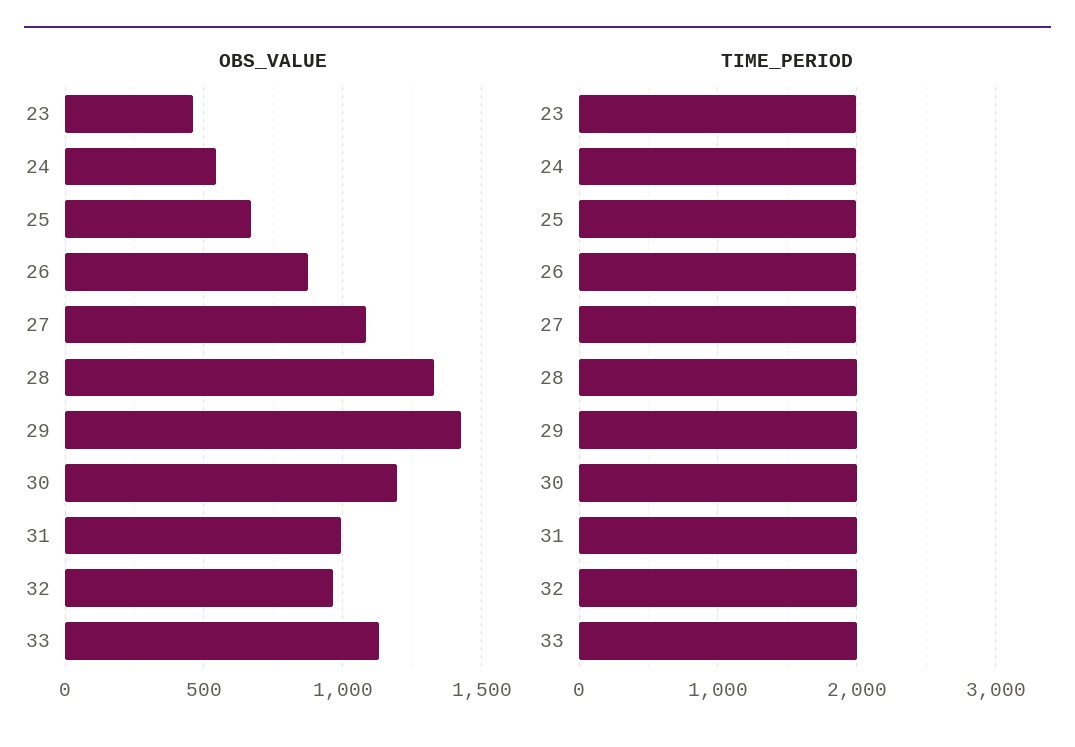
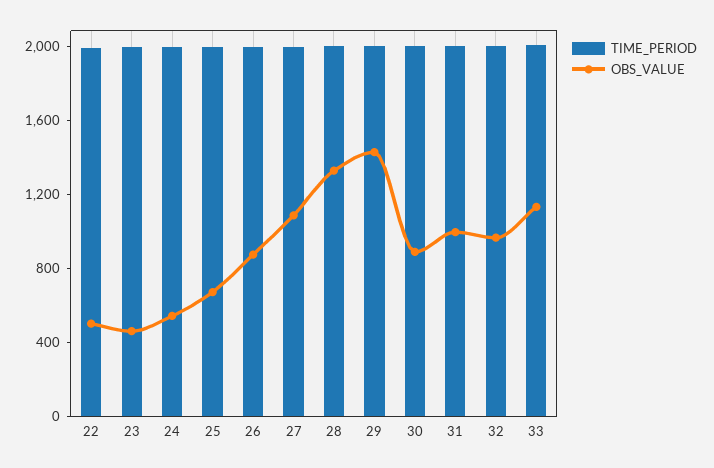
OBS_VALUE, 30: 1200 -> 900
TIME_PERIOD, 22: none -> 2000
OBS_VALUE, 22: none -> 500

